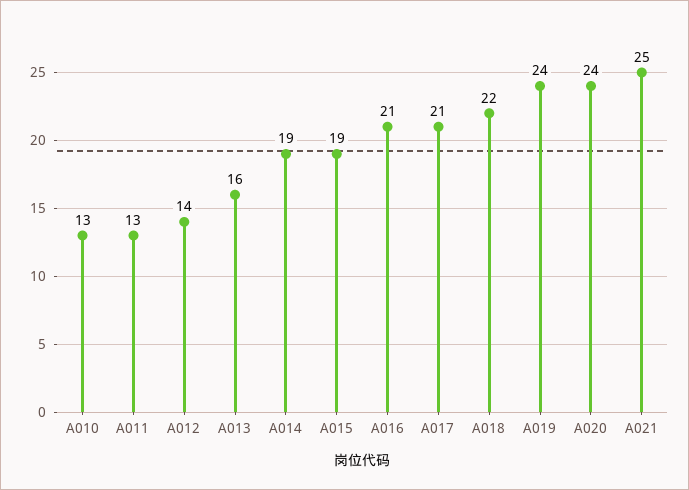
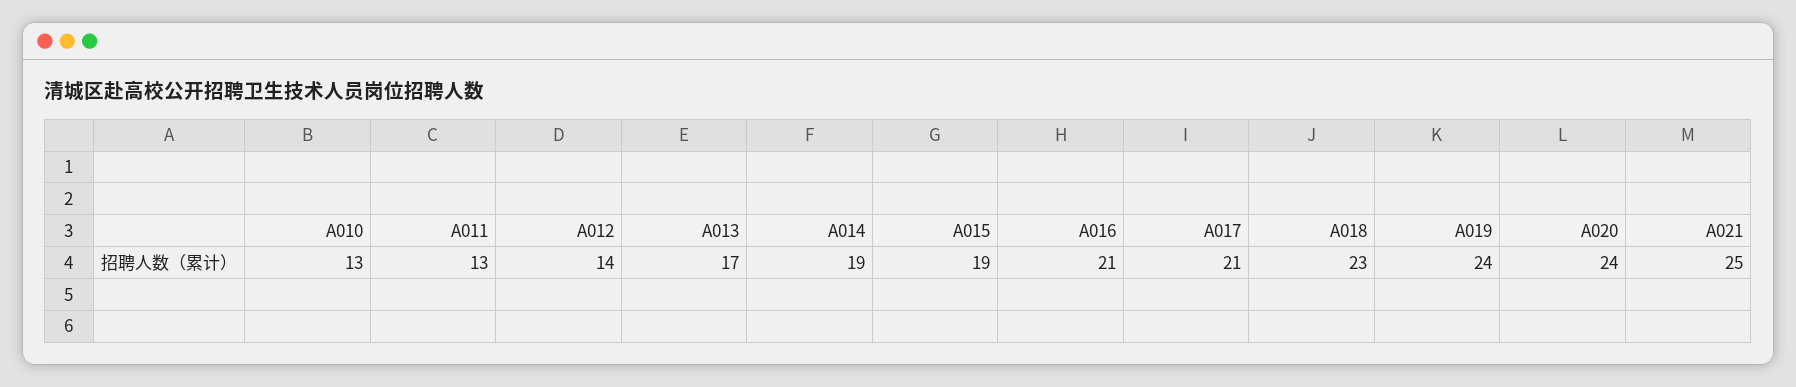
A013: 16 -> 17
A018: 22 -> 23

